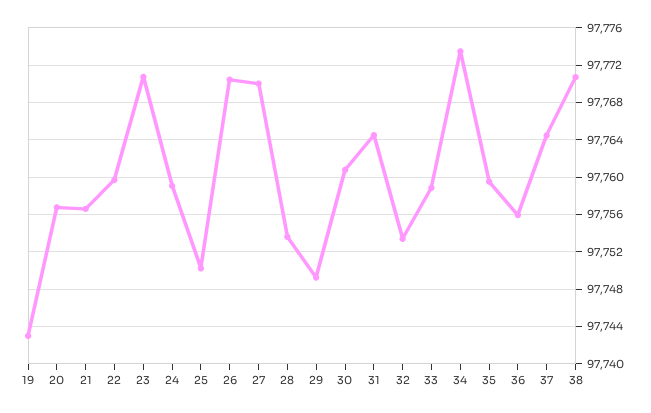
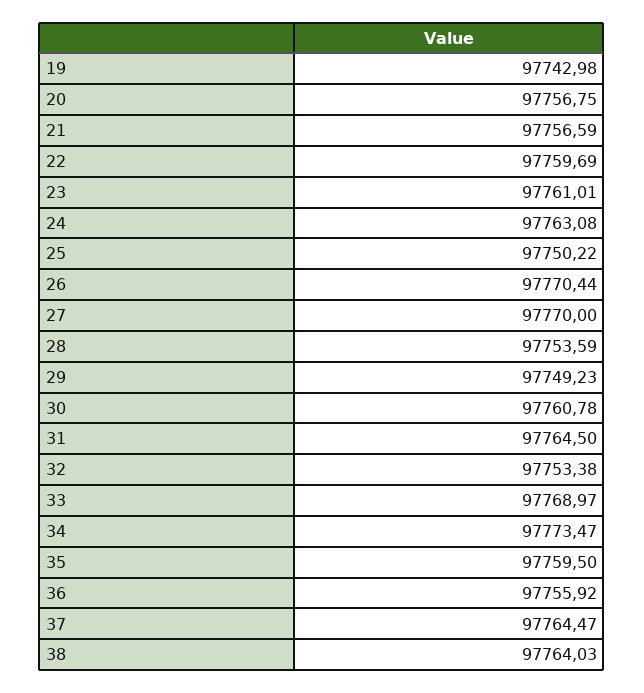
23: 97771 -> 97761.01
24: 97759 -> 97763.08
33: 97759 -> 97768.97
38: 97771 -> 97764.03

